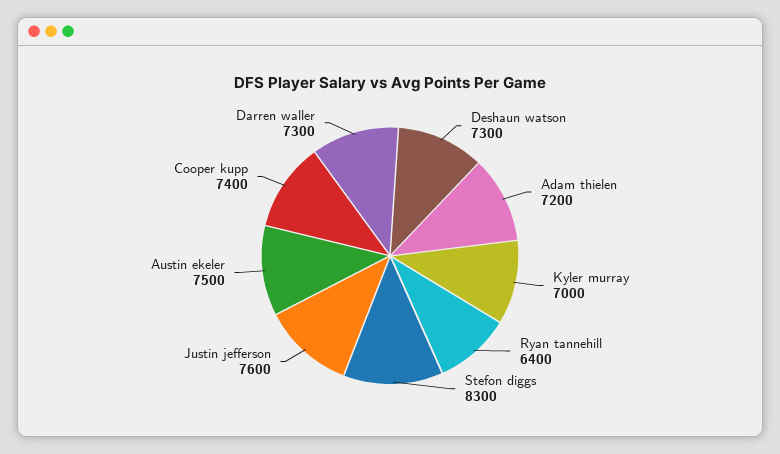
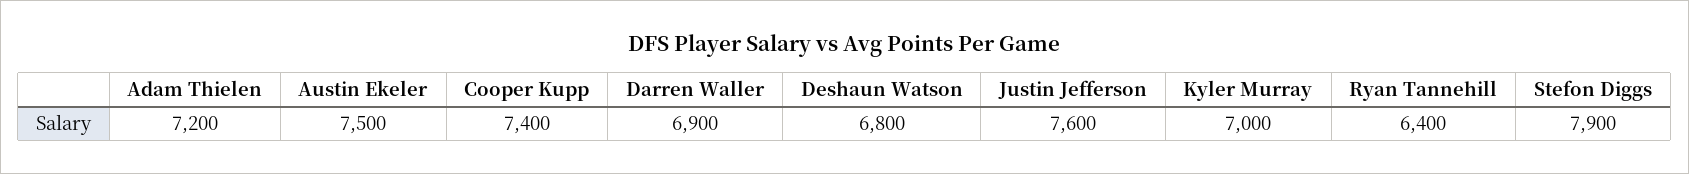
Deshaun watson: 7300 -> 6800
Stefon diggs: 8300 -> 7900
Darren waller: 7300 -> 6900

